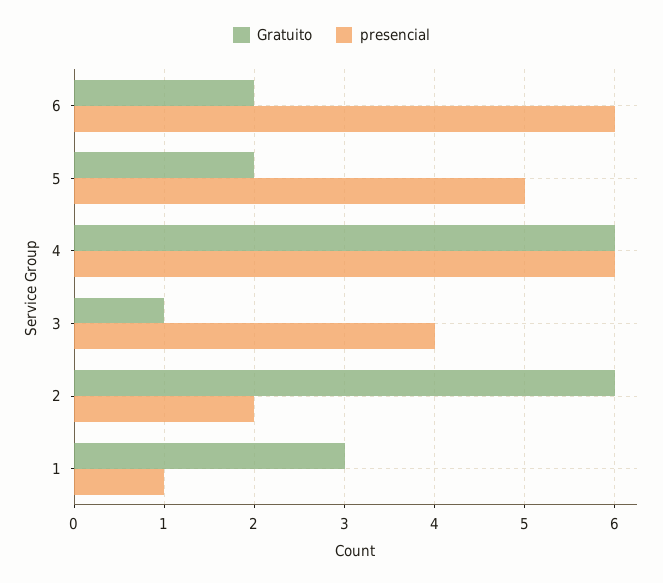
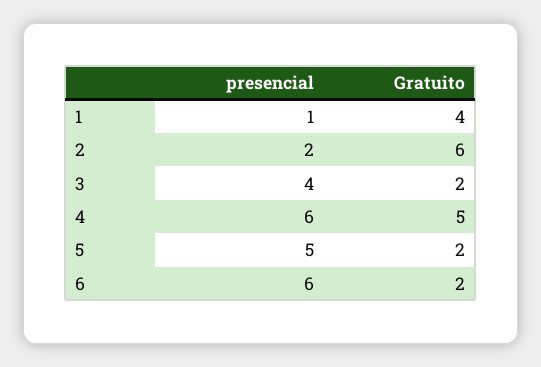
Gratuito, 4: 6 -> 5
Gratuito, 3: 1 -> 2
Gratuito, 1: 3 -> 4

